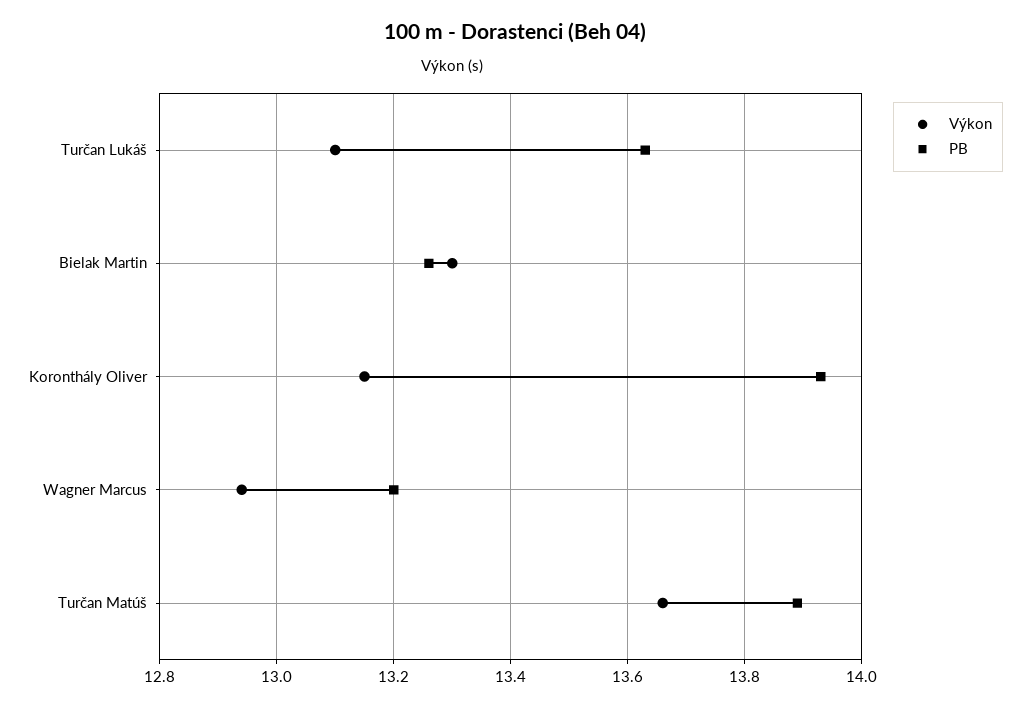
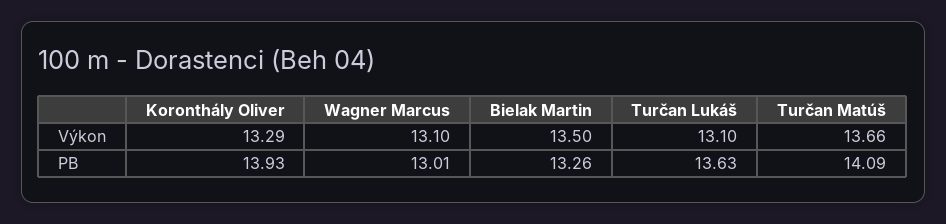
Výkon, Bielak Martin: 13.3 -> 13.5
Výkon, Koronthály Oliver: 13.15 -> 13.29
Výkon, Wagner Marcus: 12.95 -> 13.1
PB, Wagner Marcus: 13.2 -> 13.01
PB, Turčan Matúš: 13.9 -> 14.09

